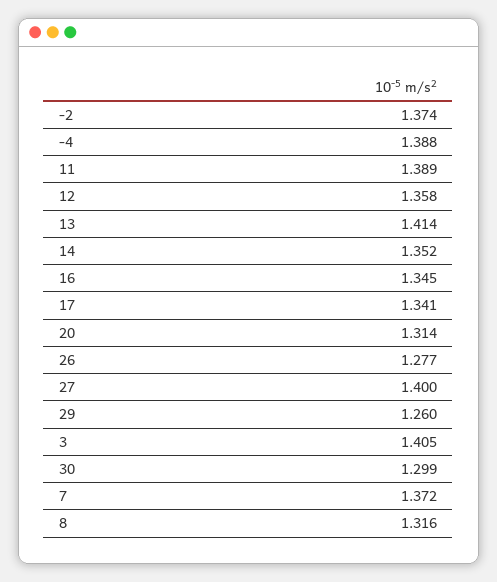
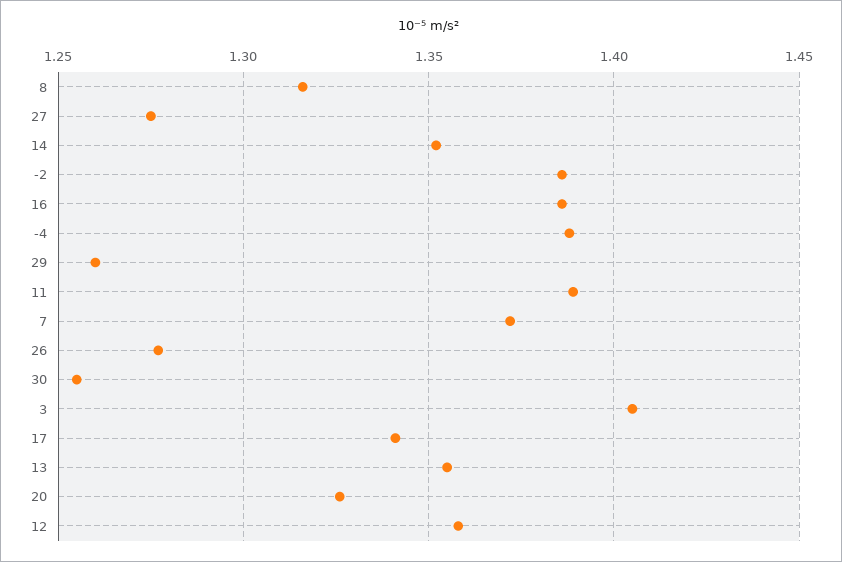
-2: 1.374 -> 1.385
13: 1.414 -> 1.355
16: 1.345 -> 1.385
20: 1.314 -> 1.325
27: 1.4 -> 1.275
30: 1.299 -> 1.255

